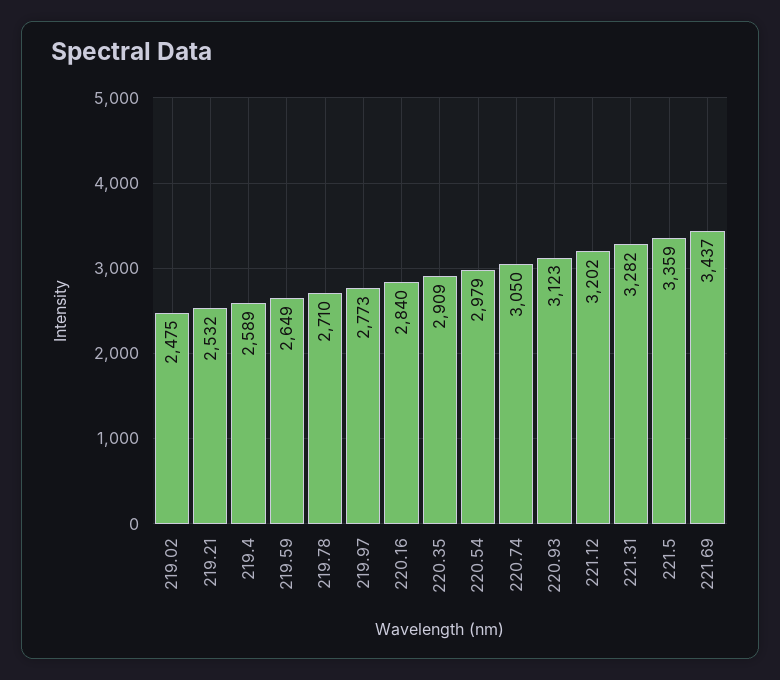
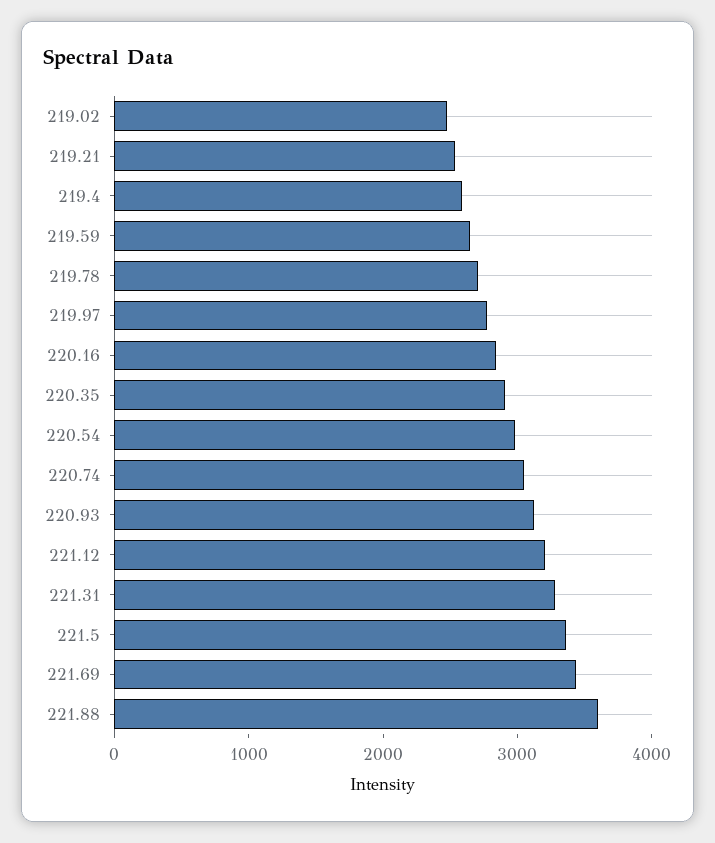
221.88: none -> 3600

